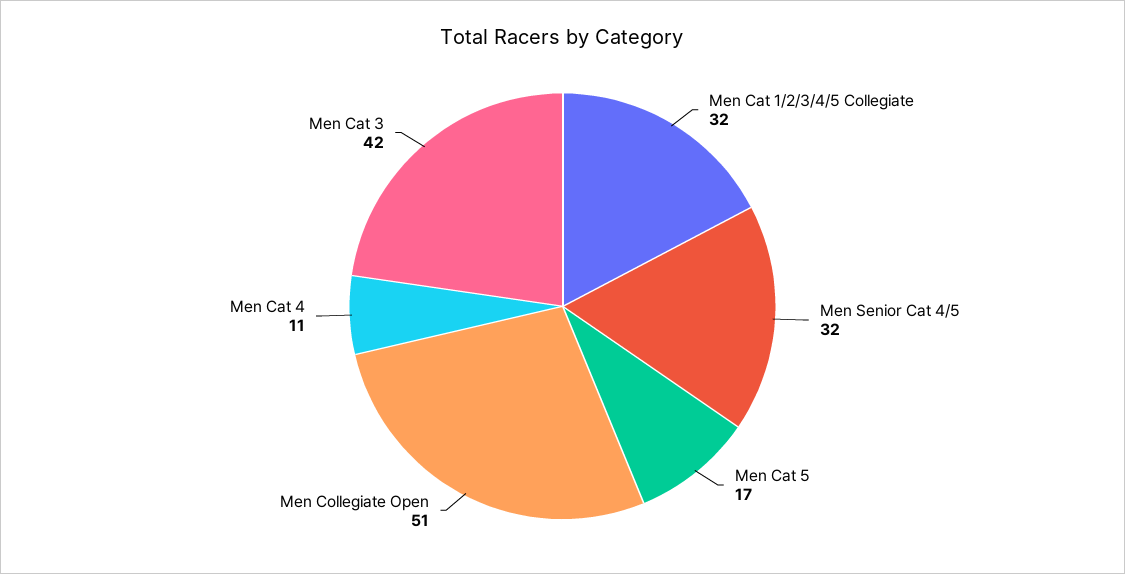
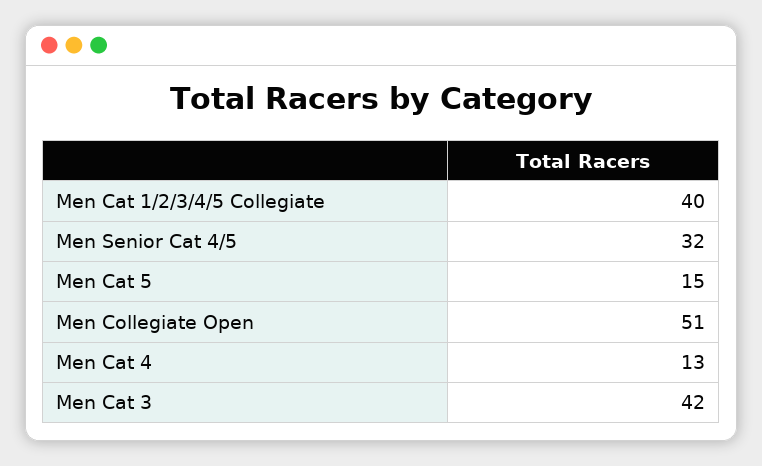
Men Cat 1/2/3/4/5 Collegiate: 32 -> 40
Men Cat 5: 17 -> 15
Men Cat 4: 11 -> 13

